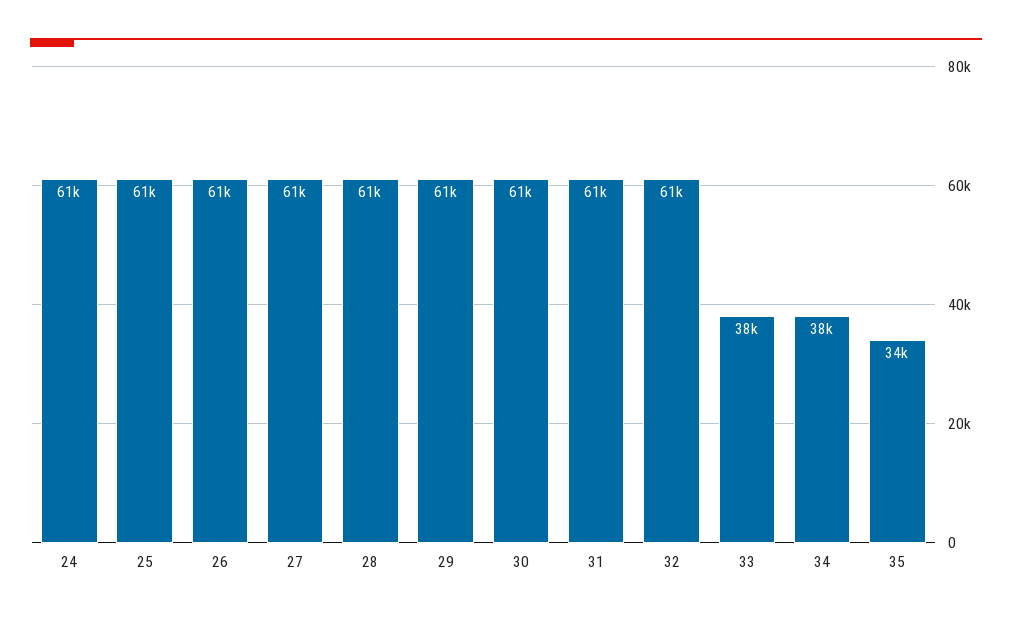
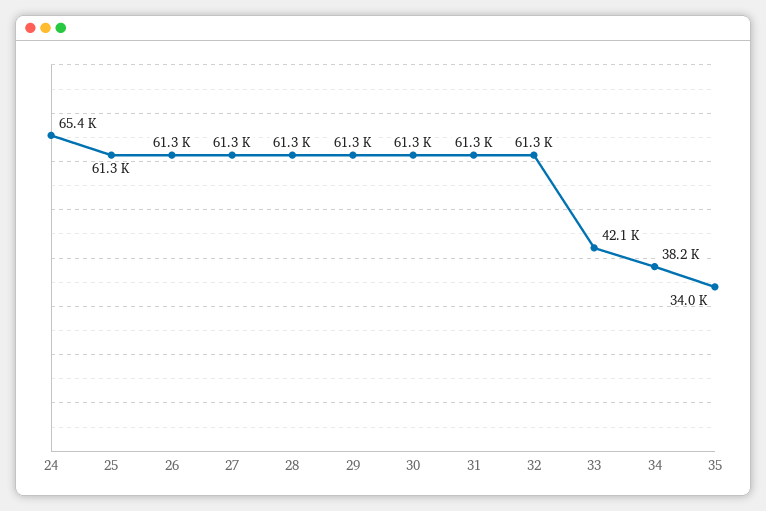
24: 61000 -> 65400
33: 38000 -> 42100

